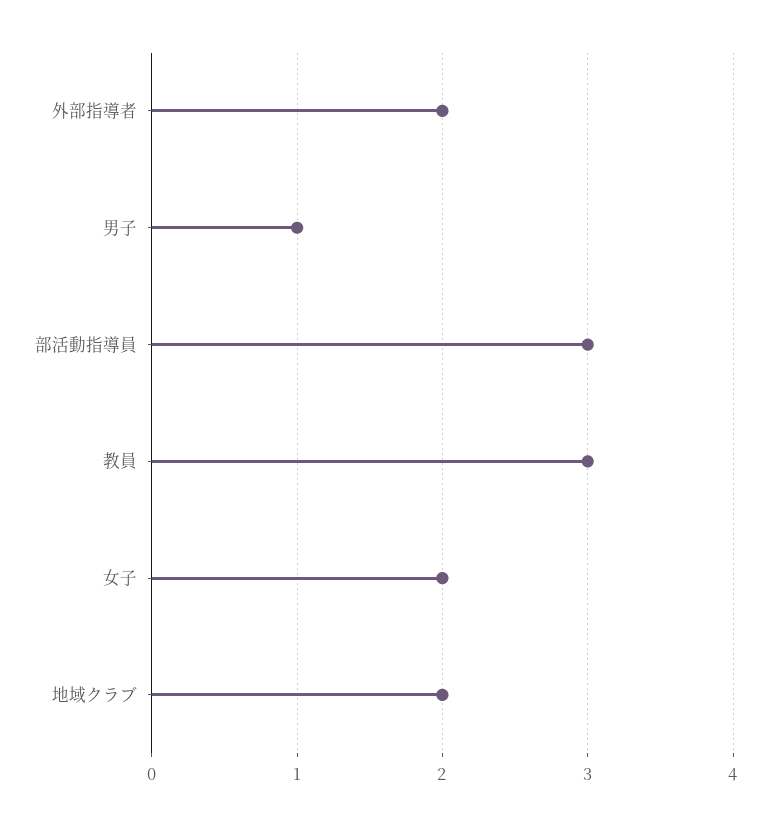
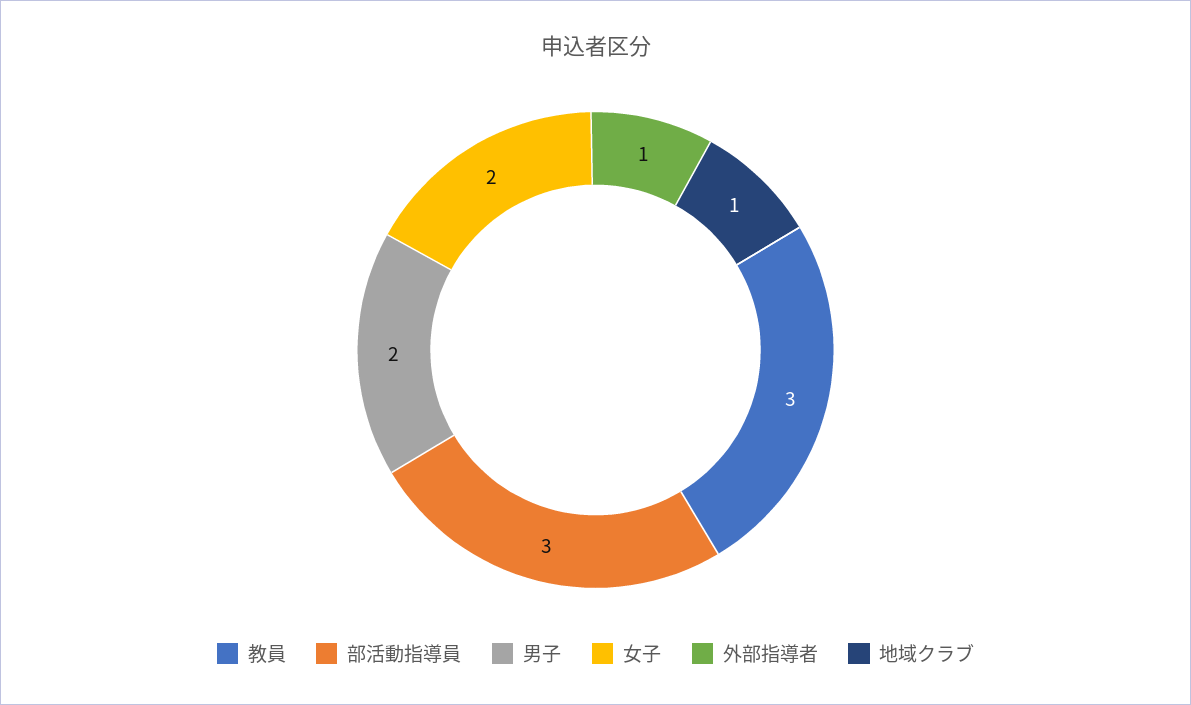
外部指導者: 2 -> 1
男子: 1 -> 2
地域クラブ: 2 -> 1

